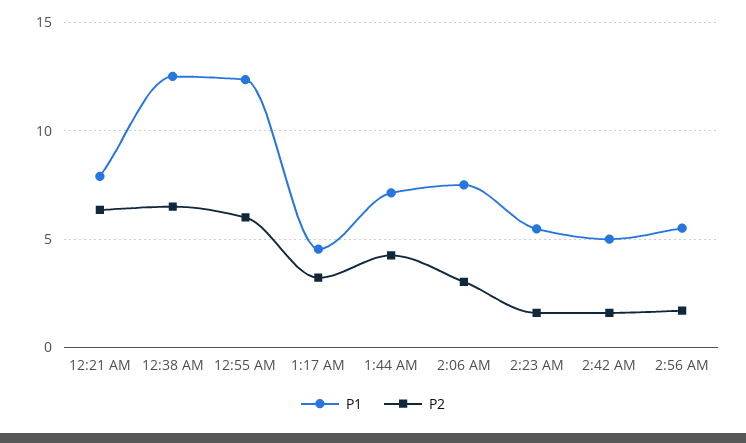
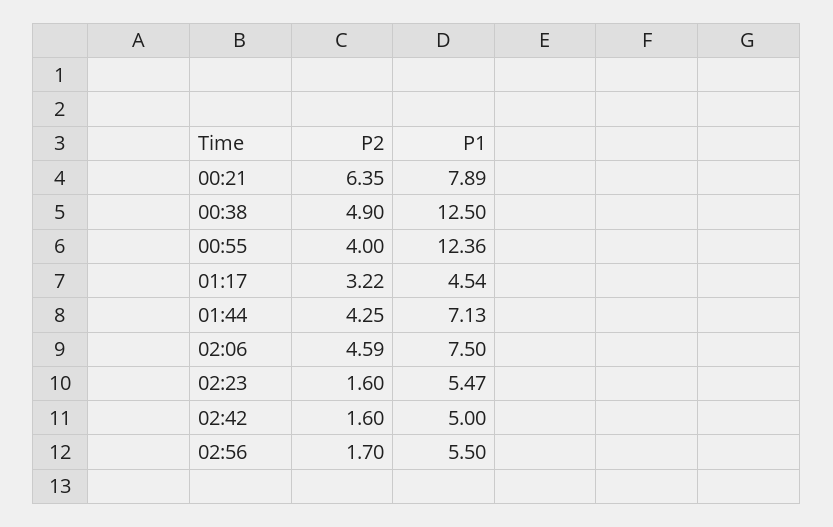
P2, 12:38 AM: 6.5 -> 4.9
P2, 12:55 AM: 6 -> 4
P2, 2:06 AM: 3 -> 4.59

